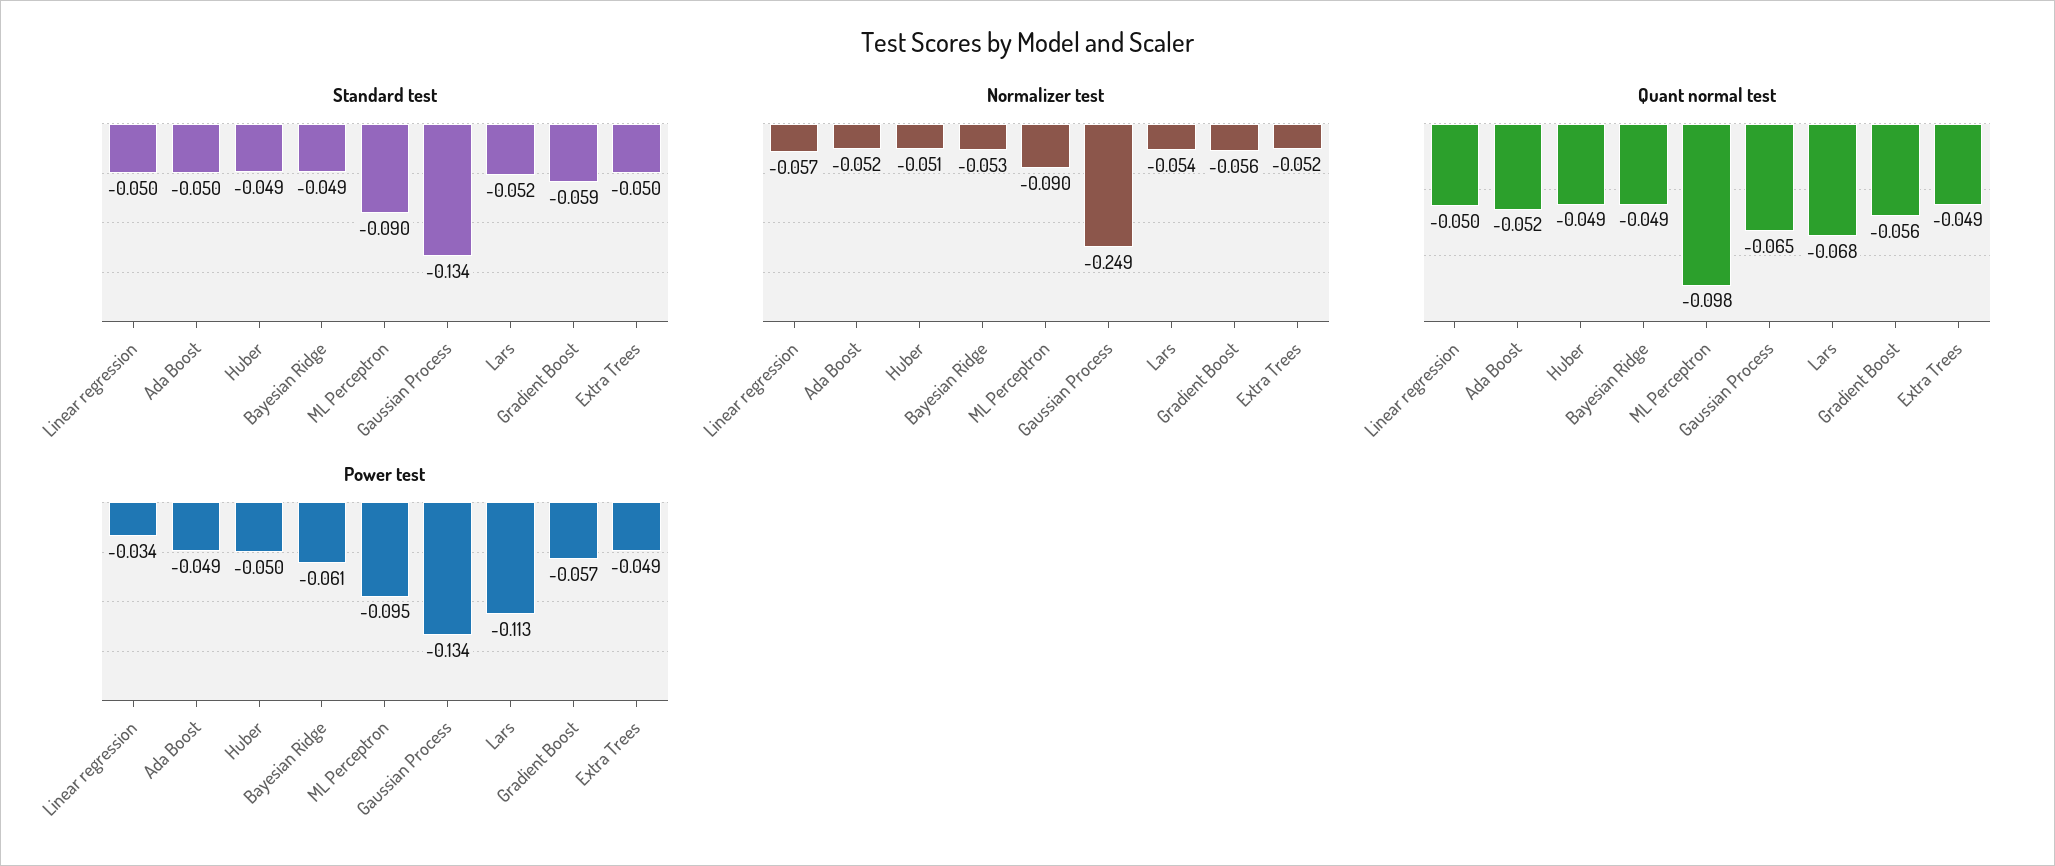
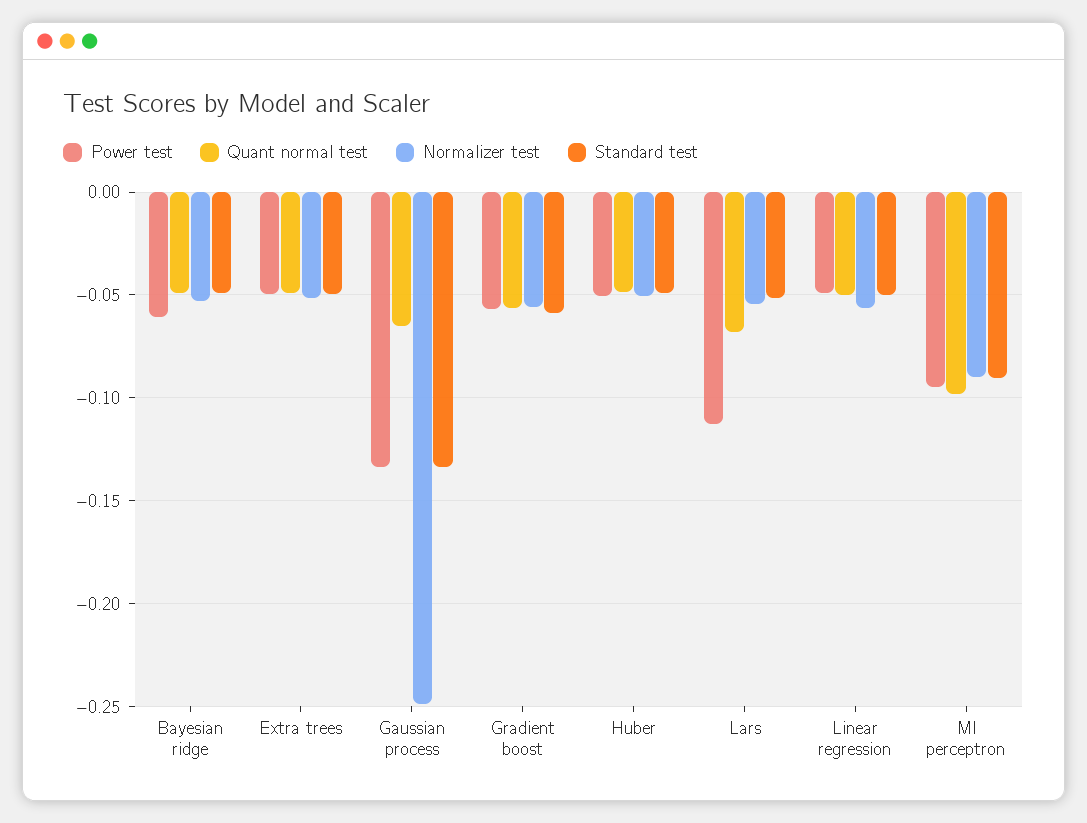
Standard test, Ada Boost: -0.05 -> none
Normalizer test, Ada Boost: -0.052 -> none
Quant normal test, Ada Boost: -0.052 -> none
Power test, Linear regression: -0.034 -> -0.05
Power test, Ada Boost: -0.049 -> none

